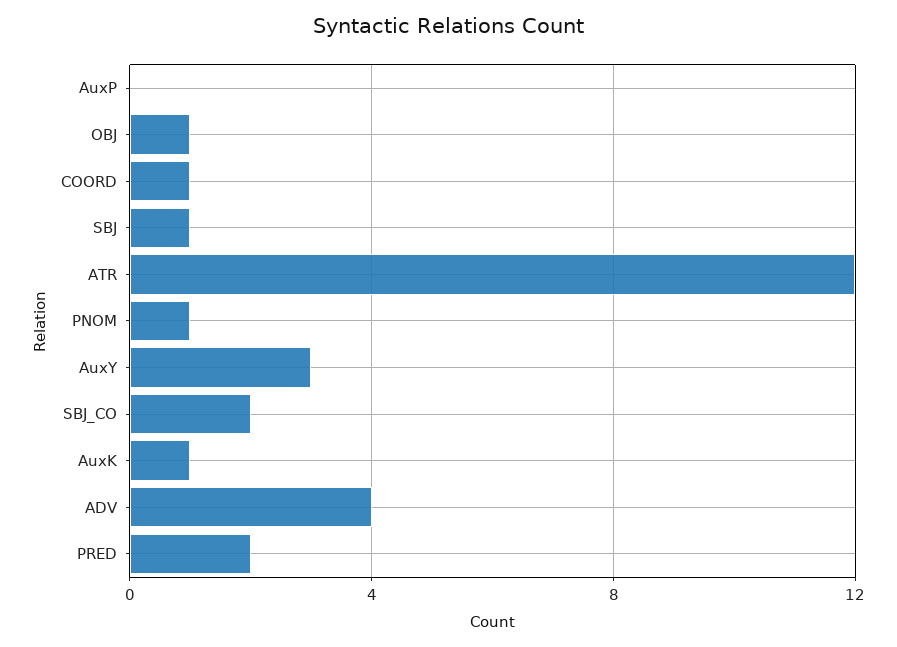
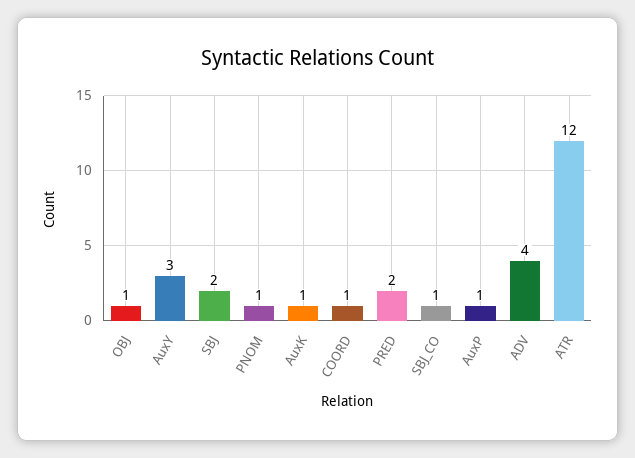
AuxP: 0 -> 1
SBJ: 1 -> 2
SBJ_CO: 2 -> 1

